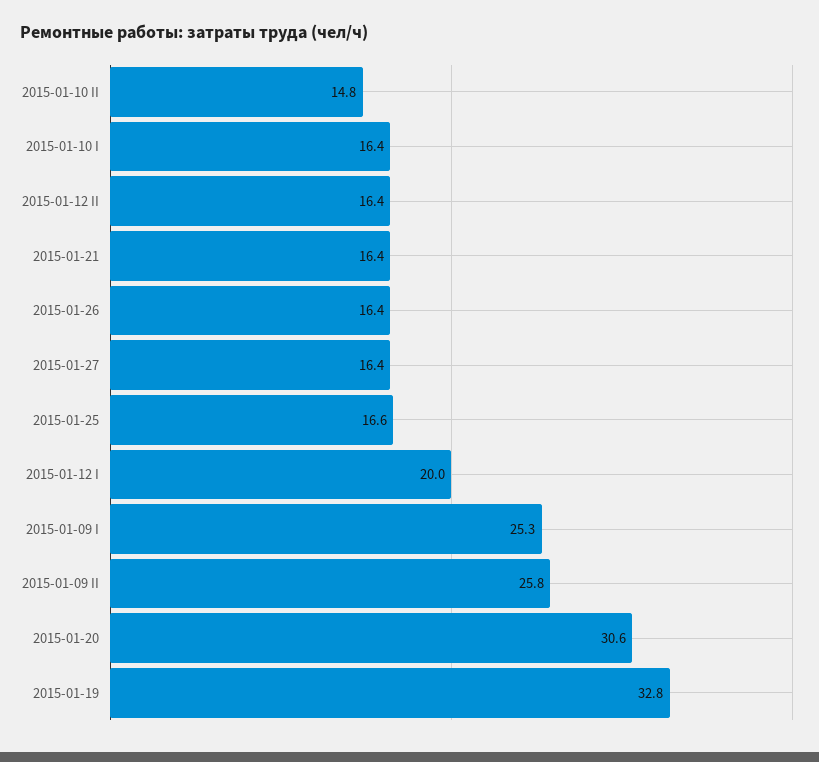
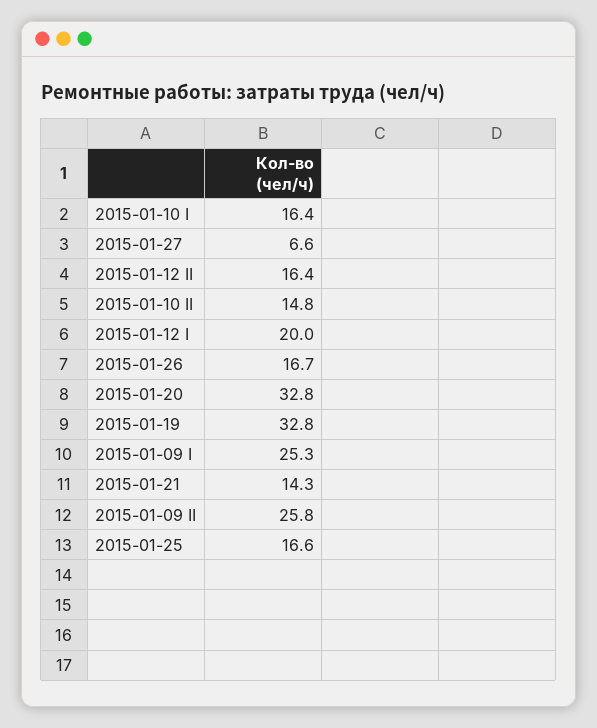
2015-01-21: 16.4 -> 14.3
2015-01-26: 16.4 -> 16.7
2015-01-27: 16.4 -> 6.6
2015-01-20: 30.6 -> 32.8

